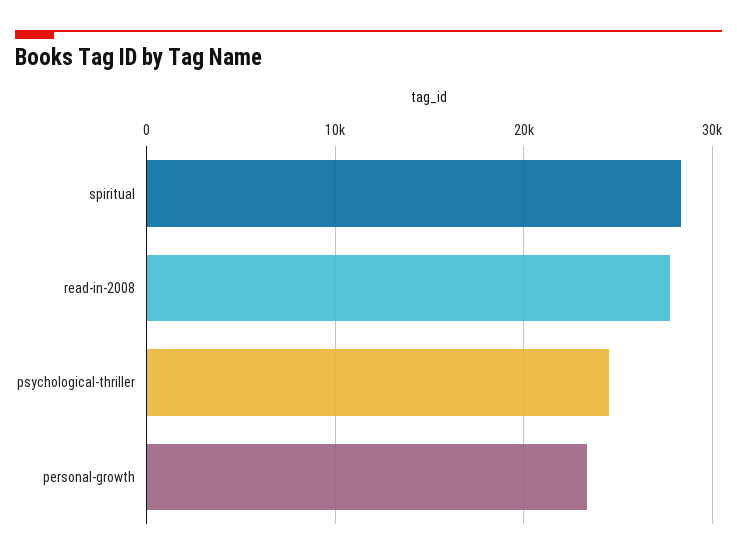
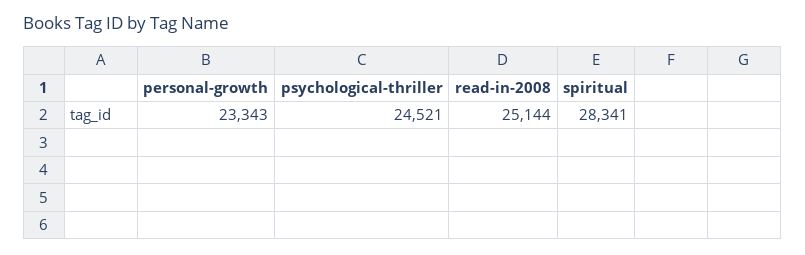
read-in-2008: 28000 -> 25144

